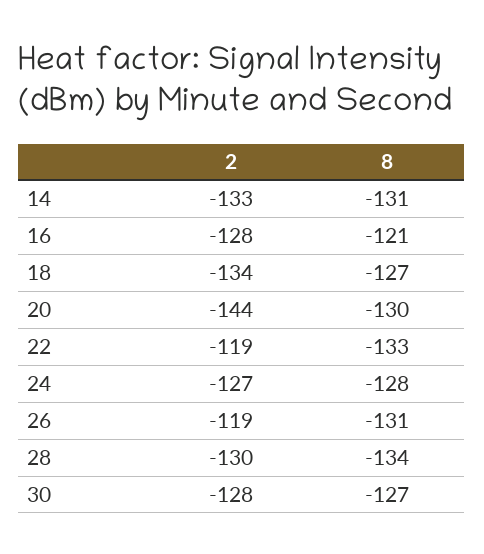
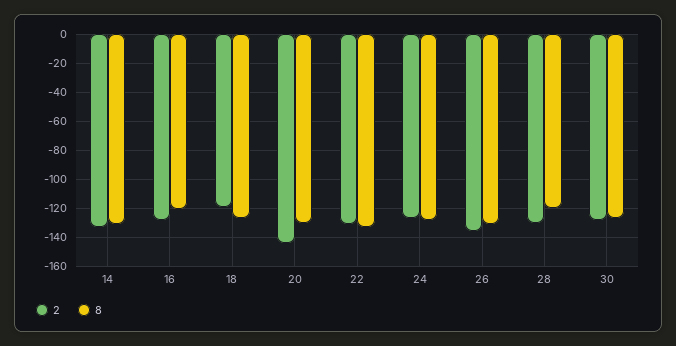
2, 18: -134 -> -120
2, 22: -119 -> -130
2, 26: -119 -> -135
8, 28: -134 -> -120

